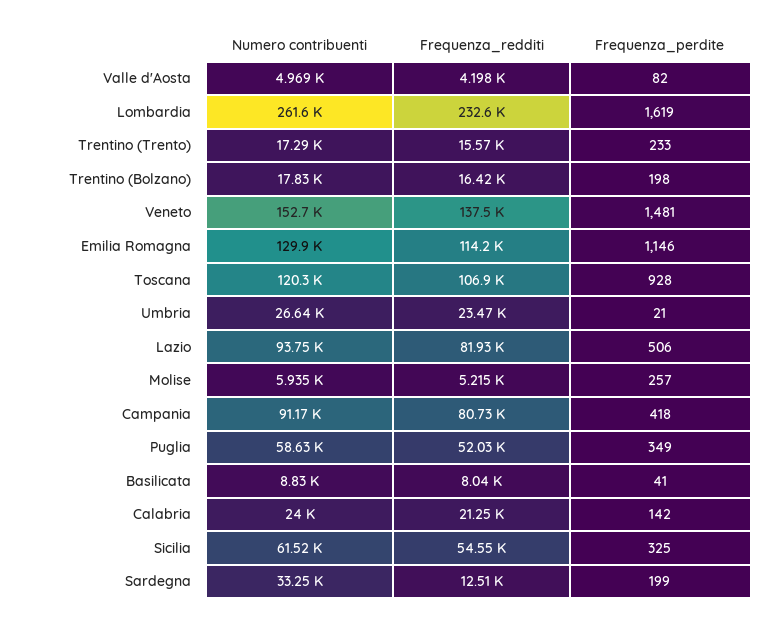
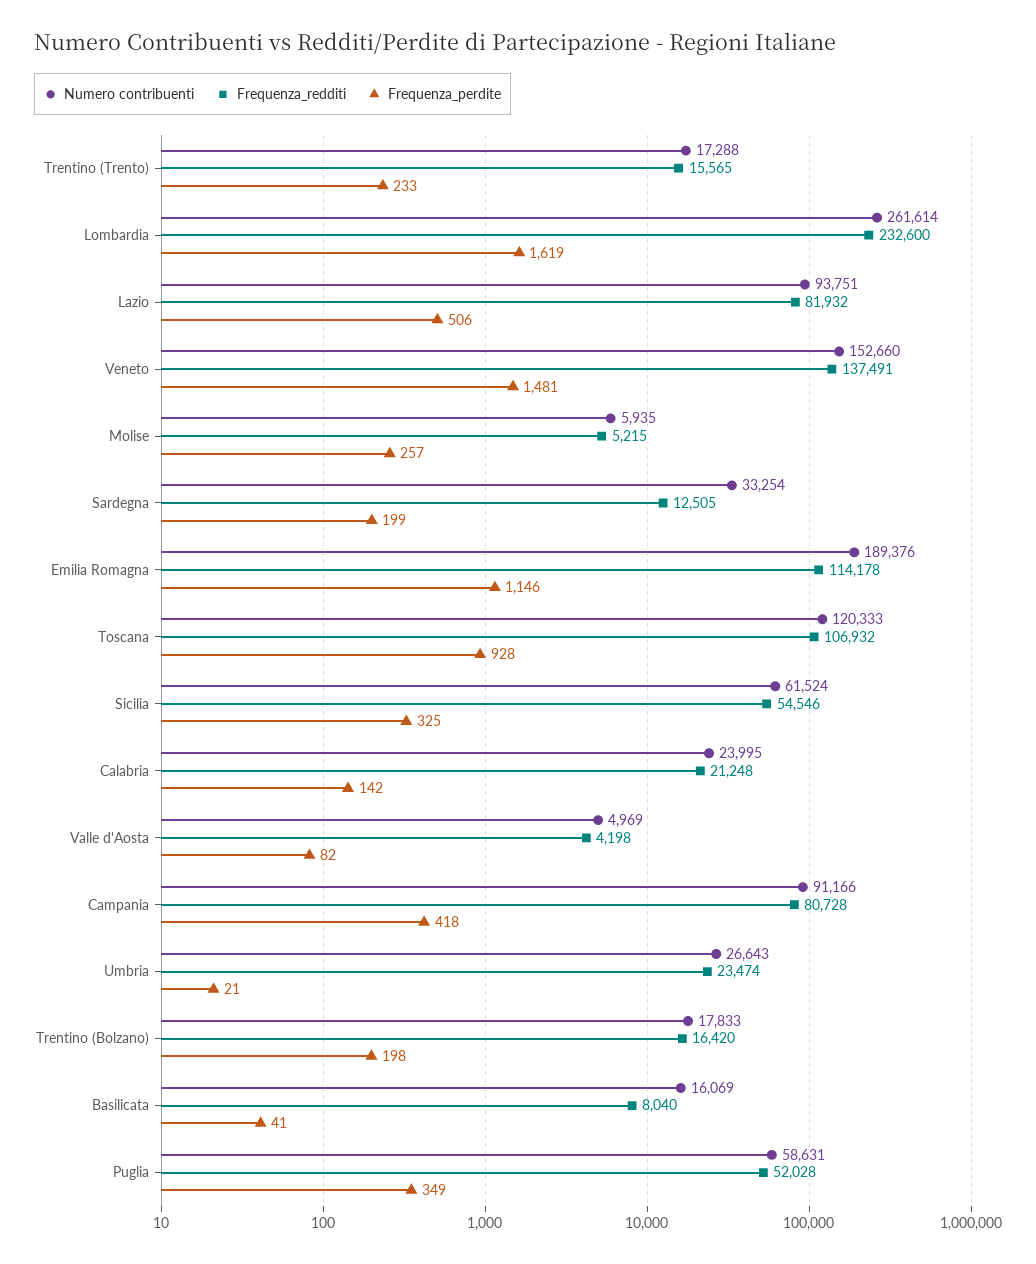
Numero contribuenti, Emilia Romagna: 129900 -> 189376
Numero contribuenti, Basilicata: 8830 -> 16069

